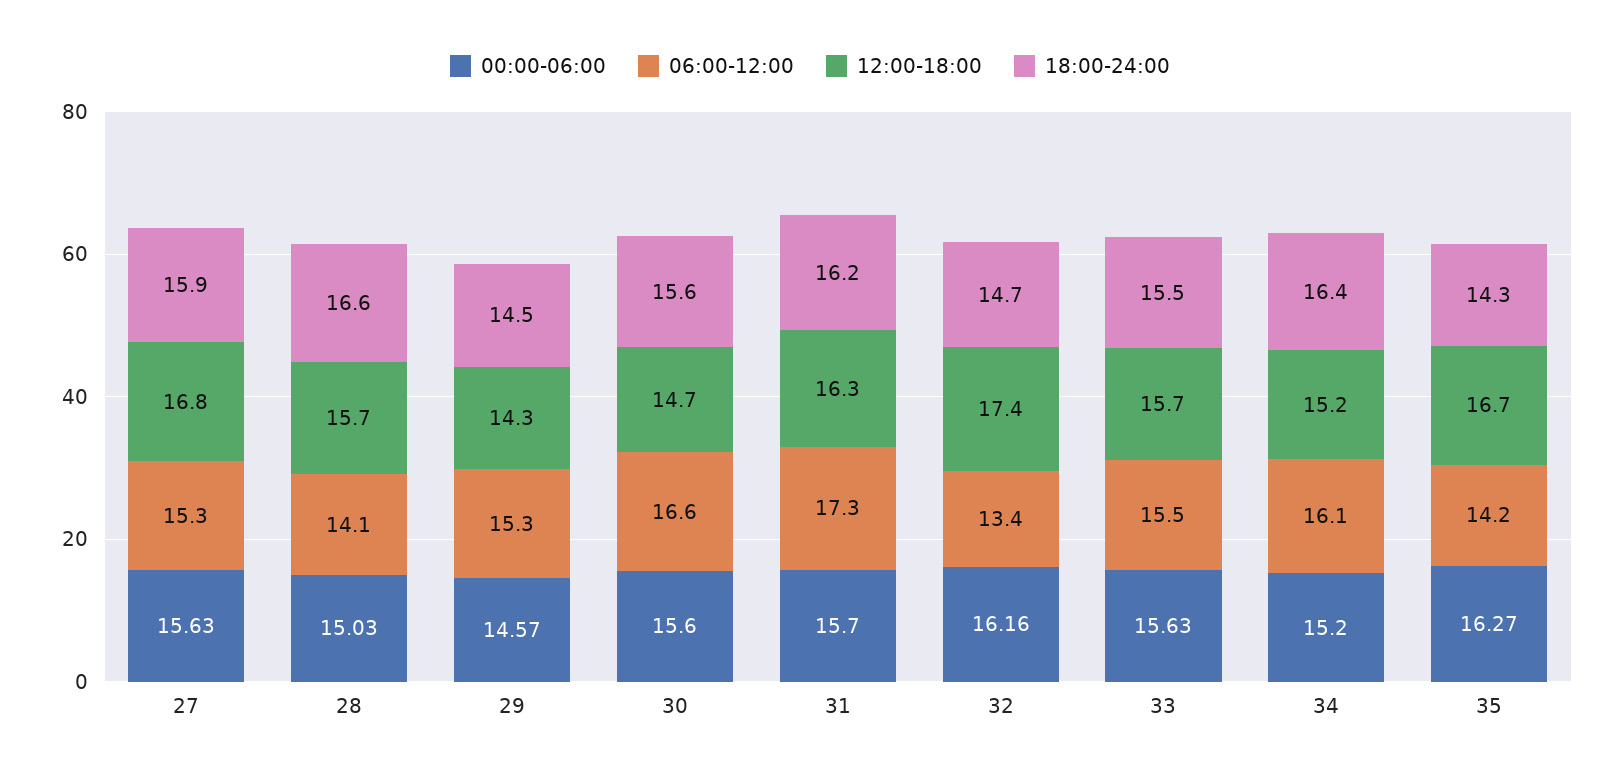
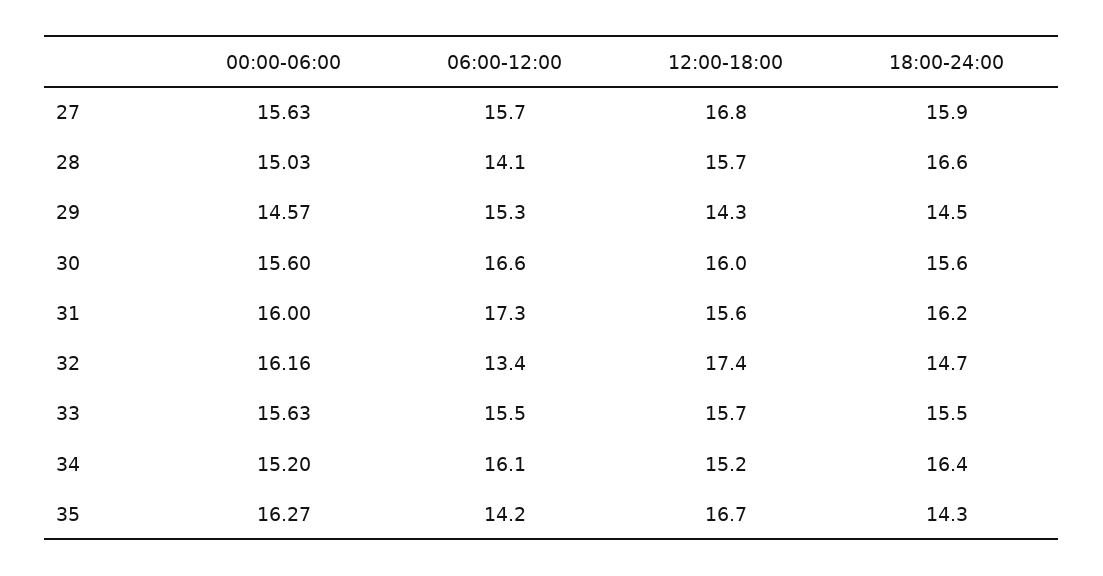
06:00-12:00, 27: 15.3 -> 15.7
12:00-18:00, 30: 14.7 -> 16
00:00-06:00, 31: 15.7 -> 16
12:00-18:00, 31: 16.3 -> 15.6

